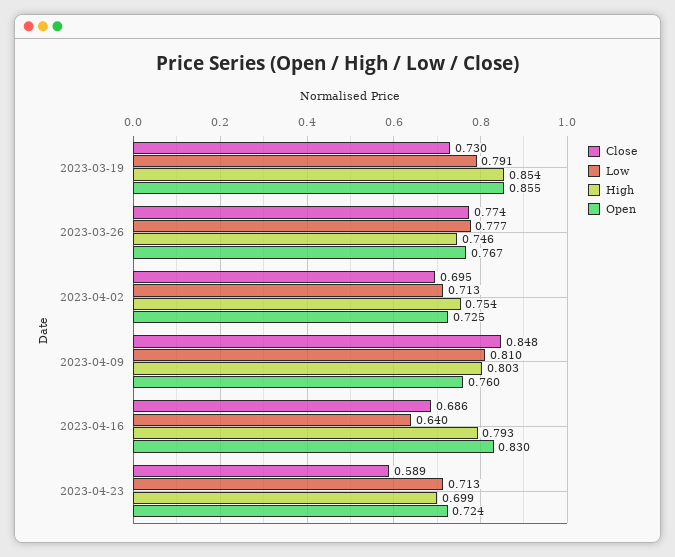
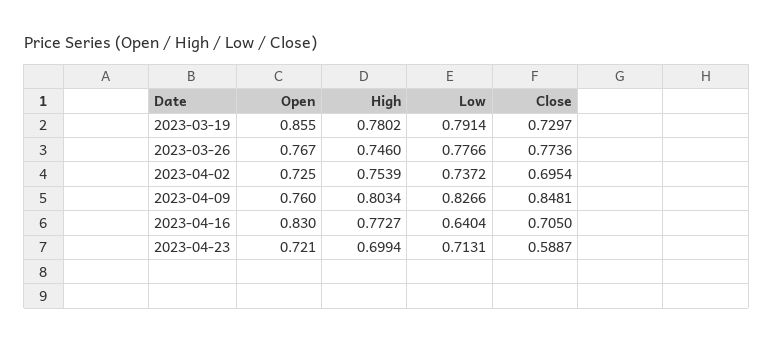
High, 2023-03-19: 0.854 -> 0.7802
Low, 2023-04-02: 0.713 -> 0.7372
Low, 2023-04-09: 0.81 -> 0.8266
Close, 2023-04-16: 0.686 -> 0.705
High, 2023-04-16: 0.793 -> 0.7727
Open, 2023-04-23: 0.724 -> 0.721

